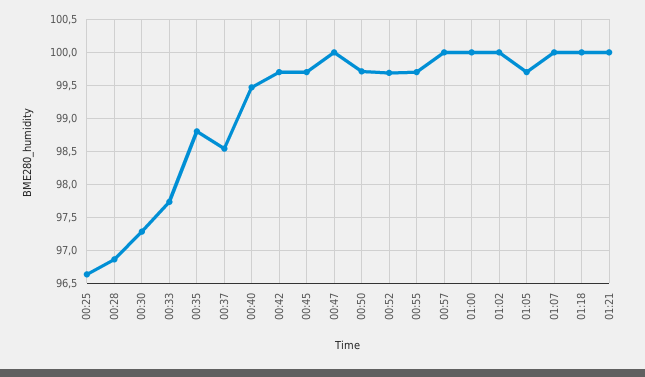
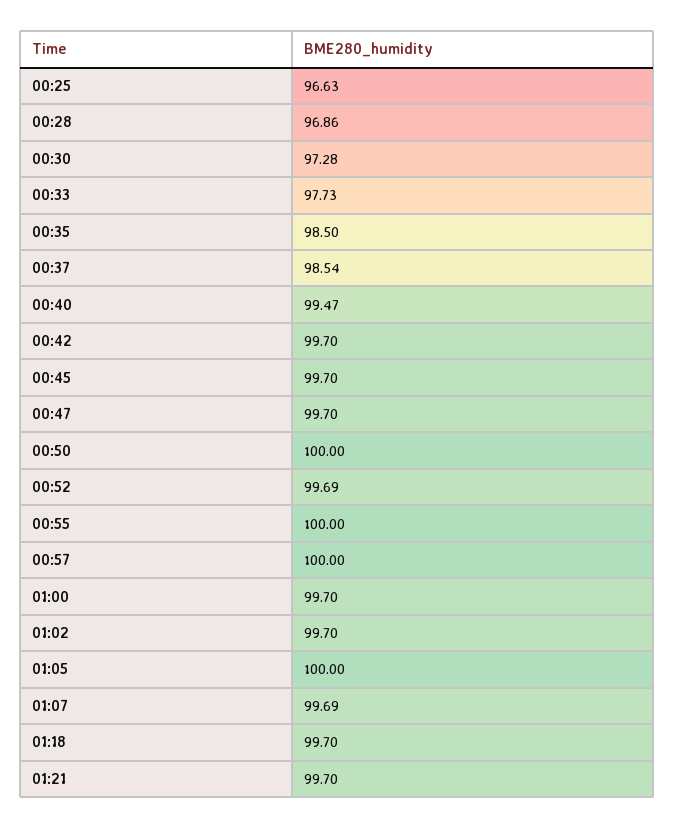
00:35: 98.8 -> 98.5
00:47: 100 -> 99.7
00:50: 99.7 -> 100
00:55: 99.7 -> 100
01:00: 100 -> 99.7
01:02: 100 -> 99.7
01:05: 99.7 -> 100
01:07: 100 -> 99.69
01:18: 100 -> 99.7
01:21: 100 -> 99.7

